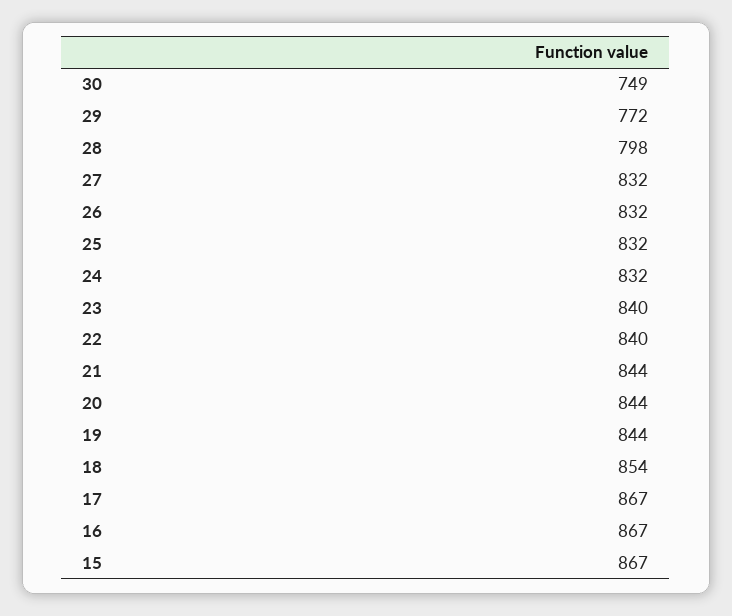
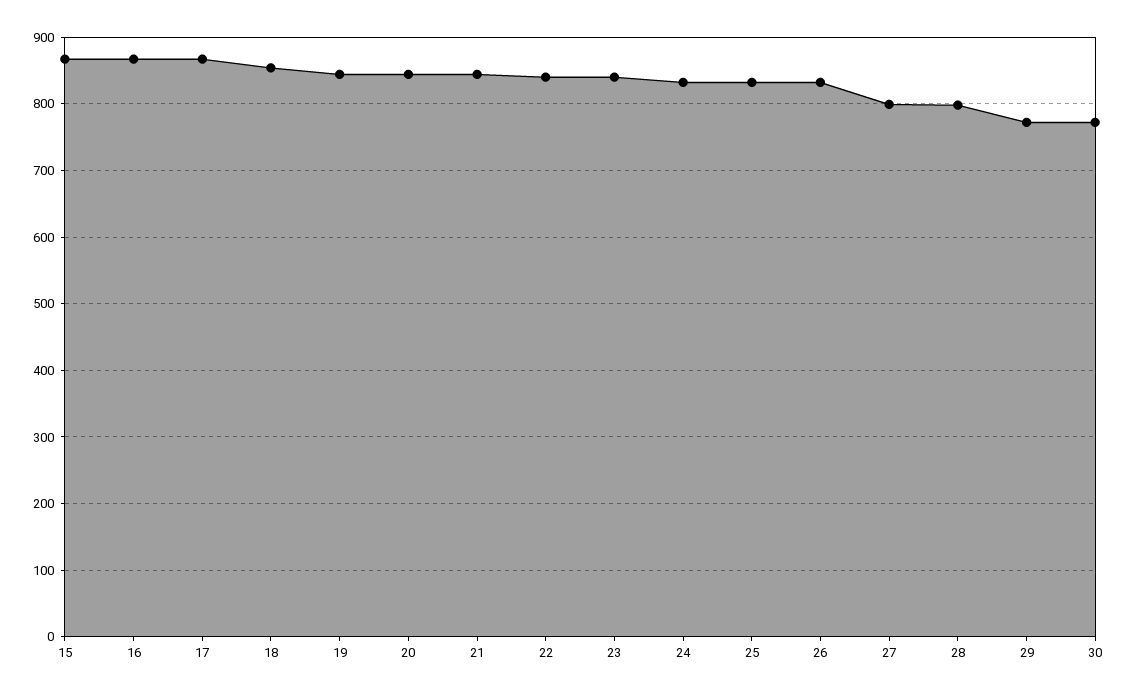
30: 749 -> 770
27: 832 -> 800

